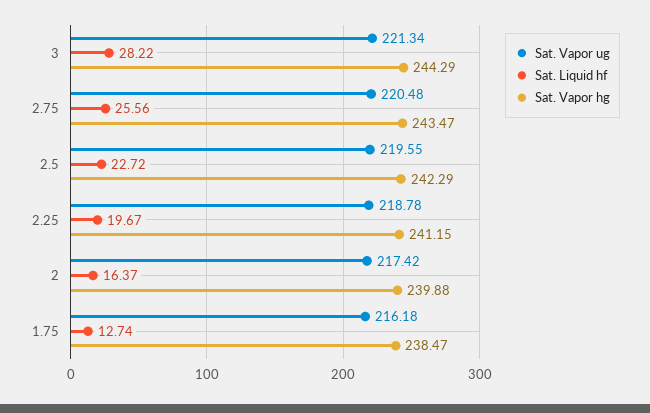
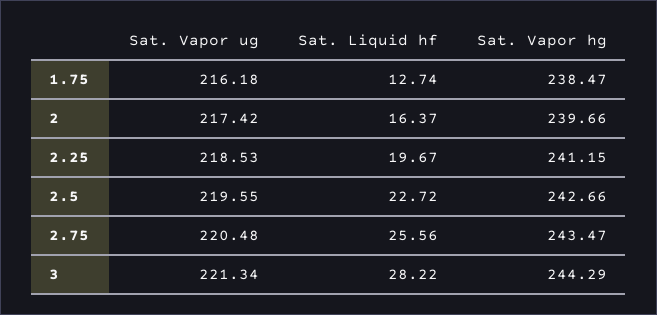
Sat. Vapor hg, 2.5: 242.29 -> 242.66
Sat. Vapor ug, 2.25: 218.78 -> 218.53
Sat. Vapor hg, 2: 239.88 -> 239.66

